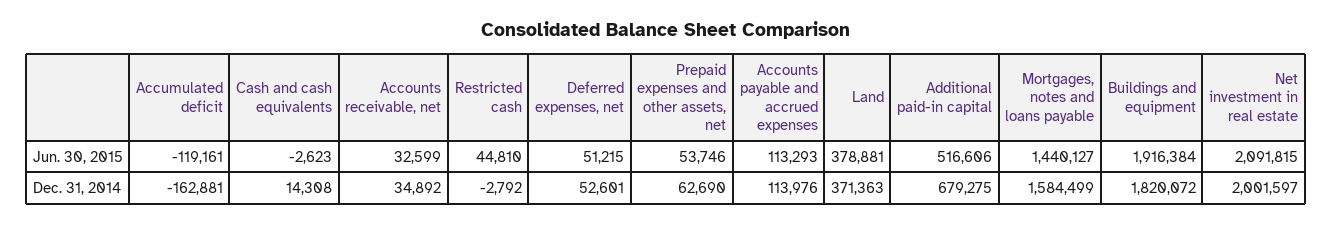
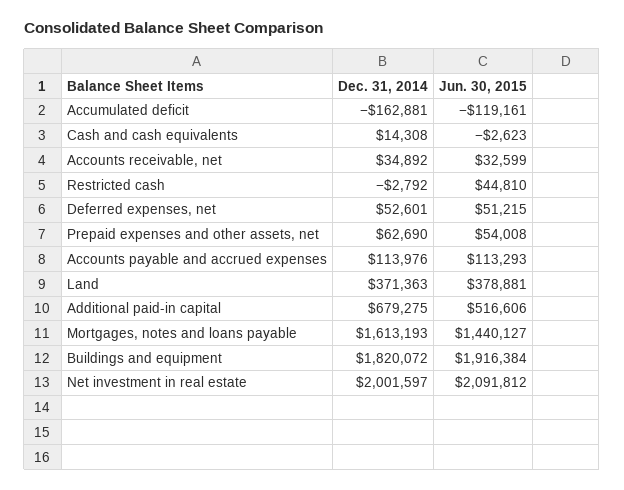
Prepaid expenses and other assets, net, Jun. 30, 2015: 53746 -> 54008
Net investment in real estate, Jun. 30, 2015: 2091815 -> 2091812
Mortgages, notes and loans payable, Dec. 31, 2014: 1584499 -> 1613193

